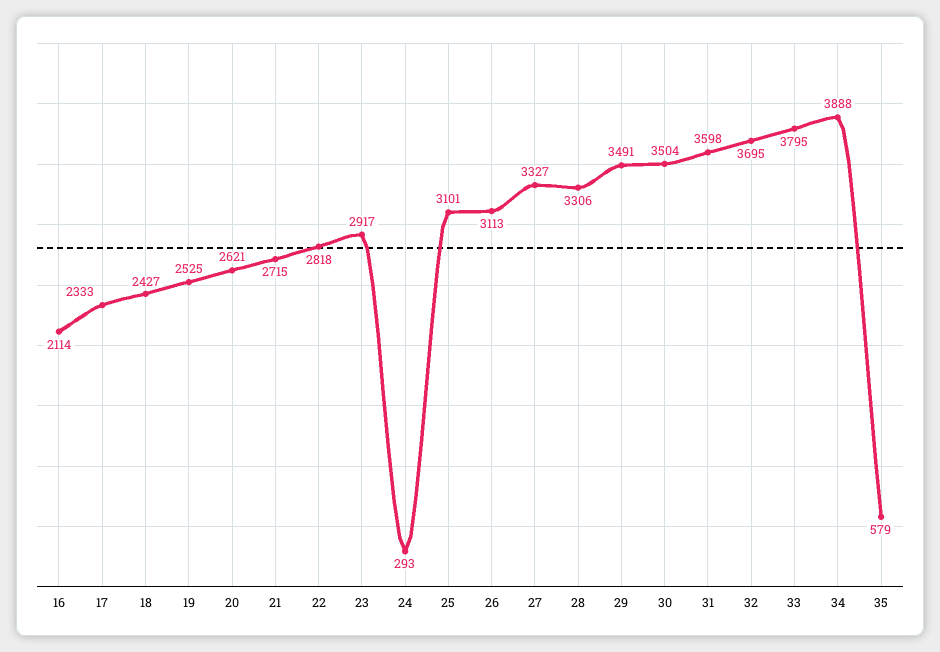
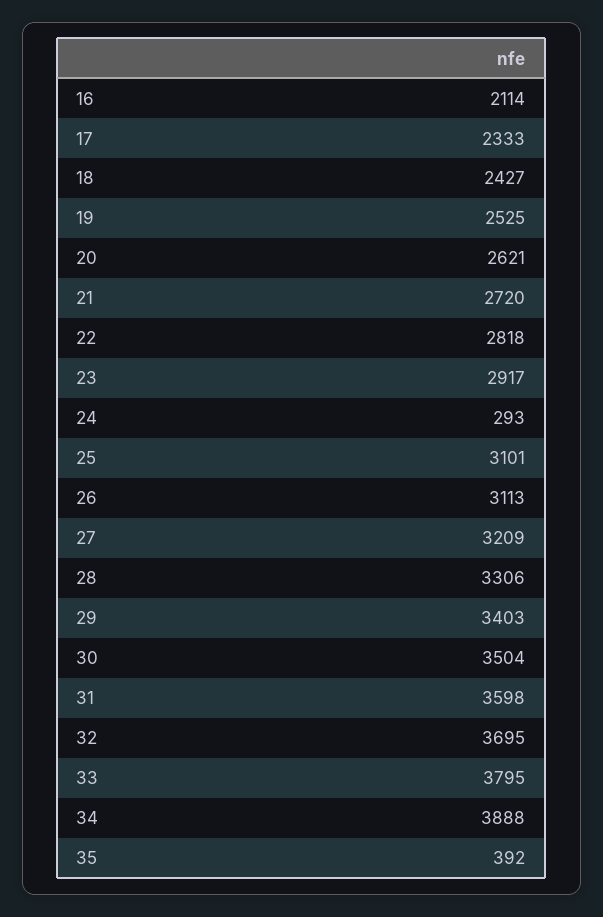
21: 2715 -> 2720
27: 3327 -> 3209
29: 3491 -> 3403
35: 579 -> 392

